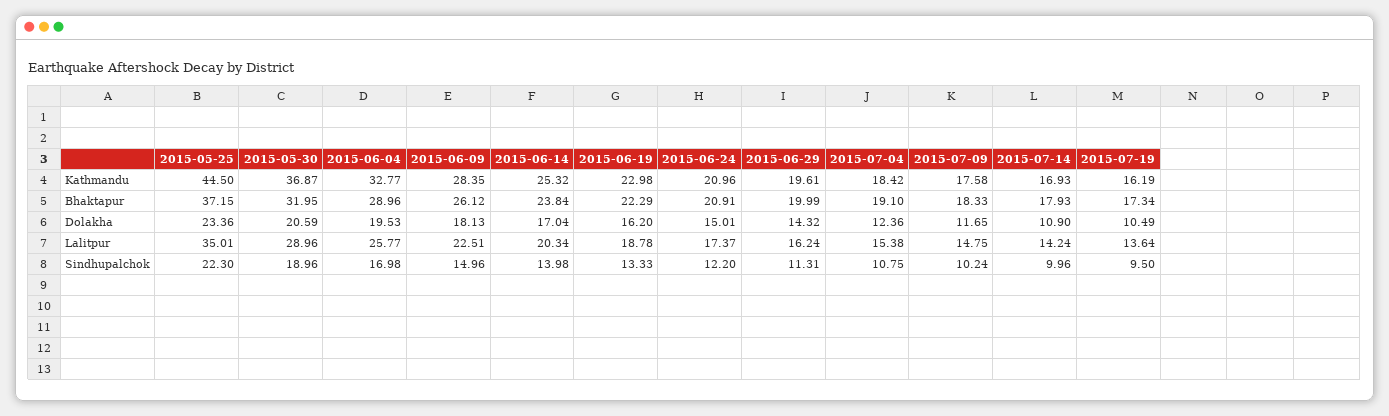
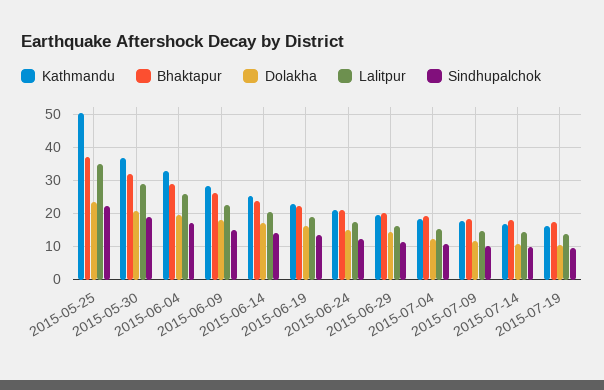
Kathmandu, 2015-05-25: 44.5 -> 50

